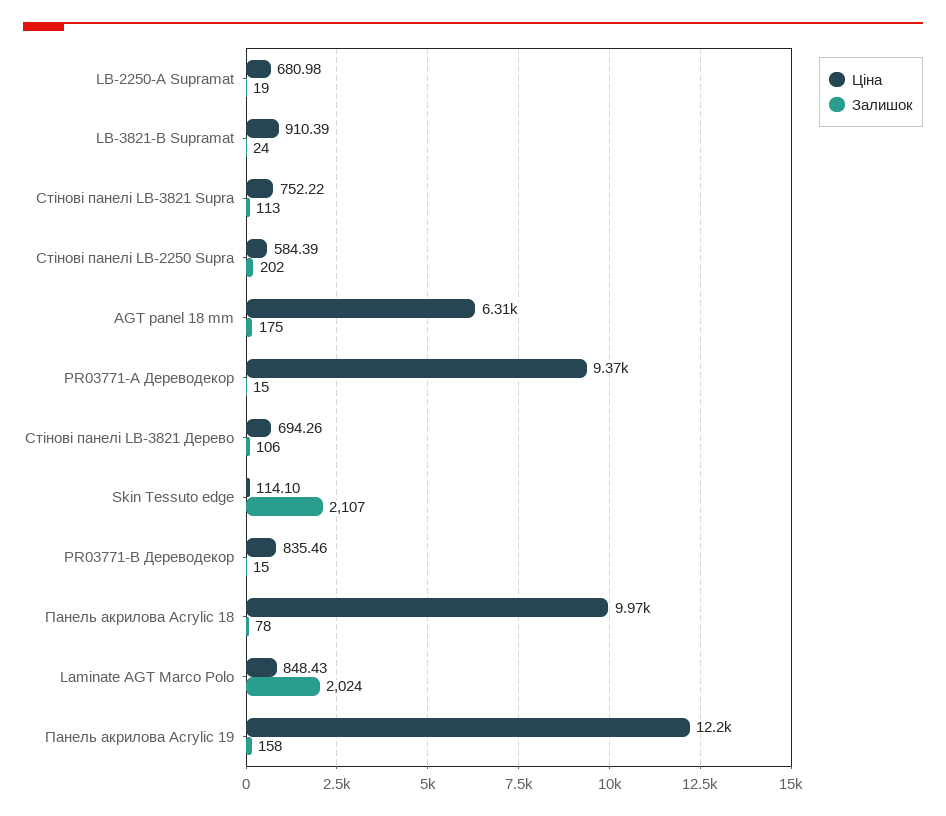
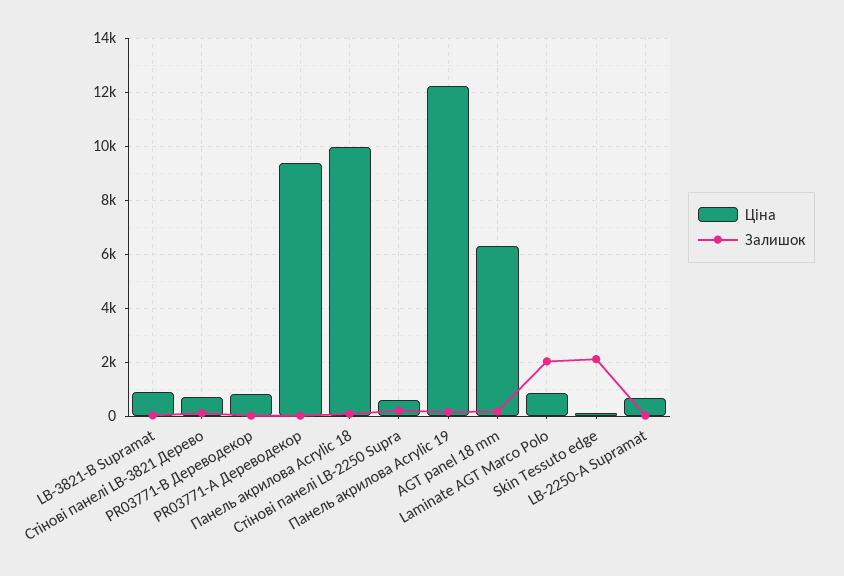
Ціна, Стінові панелі LB-3821 Supra: 752.22 -> none
Залишок, Стінові панелі LB-3821 Supra: 113 -> none

